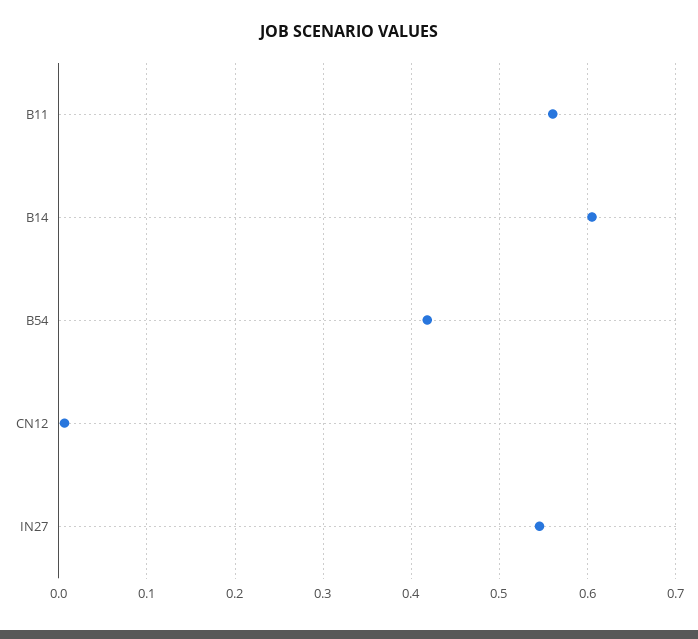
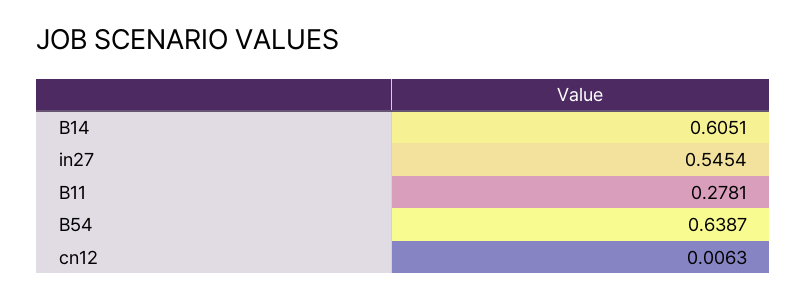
B11: 0.56 -> 0.2781
B54: 0.42 -> 0.6387

